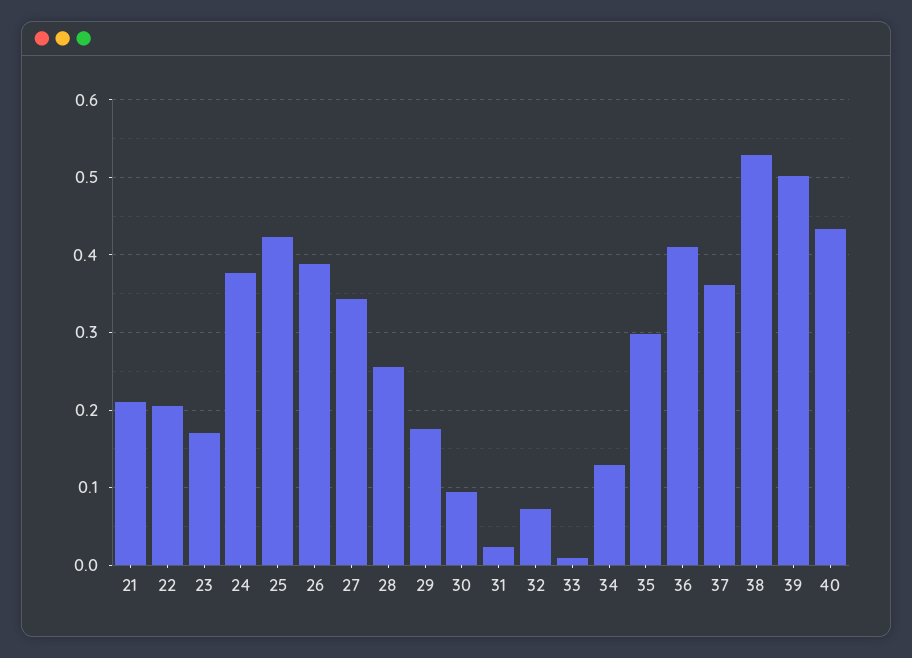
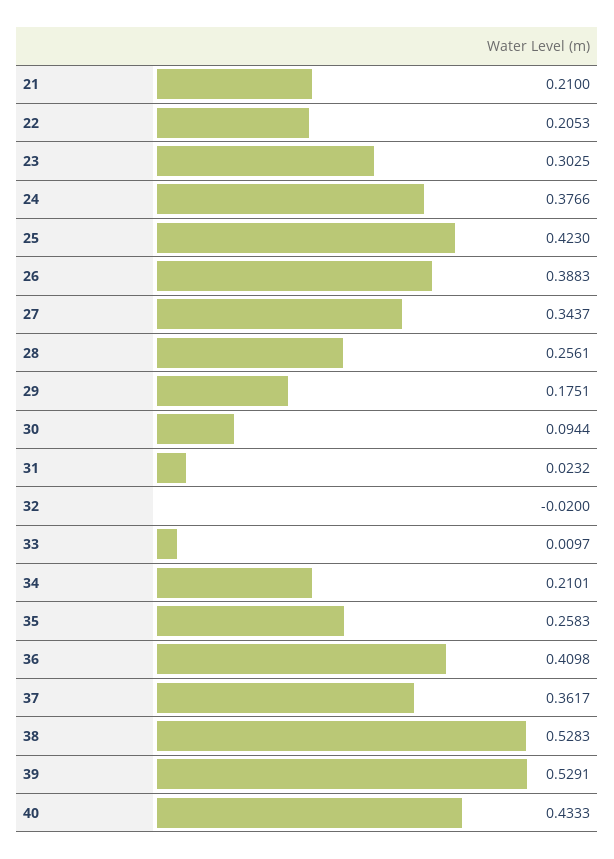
23: 0.17 -> 0.3025
32: 0.07 -> -0.02
34: 0.13 -> 0.2101
35: 0.3 -> 0.2583
39: 0.5 -> 0.5291

